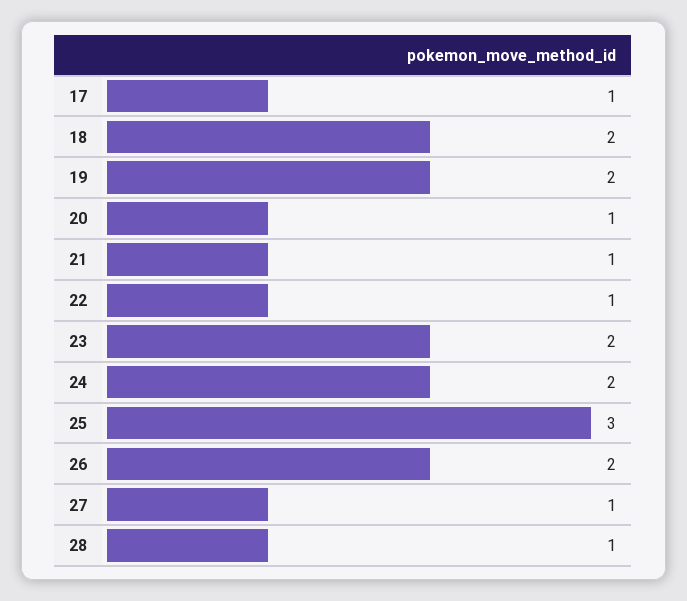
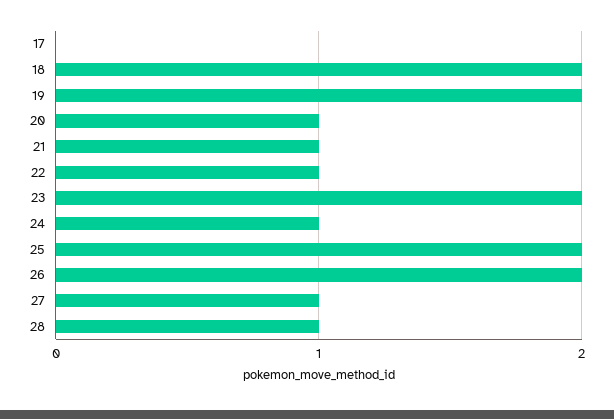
17: 1 -> 0
24: 2 -> 1
25: 3 -> 2

